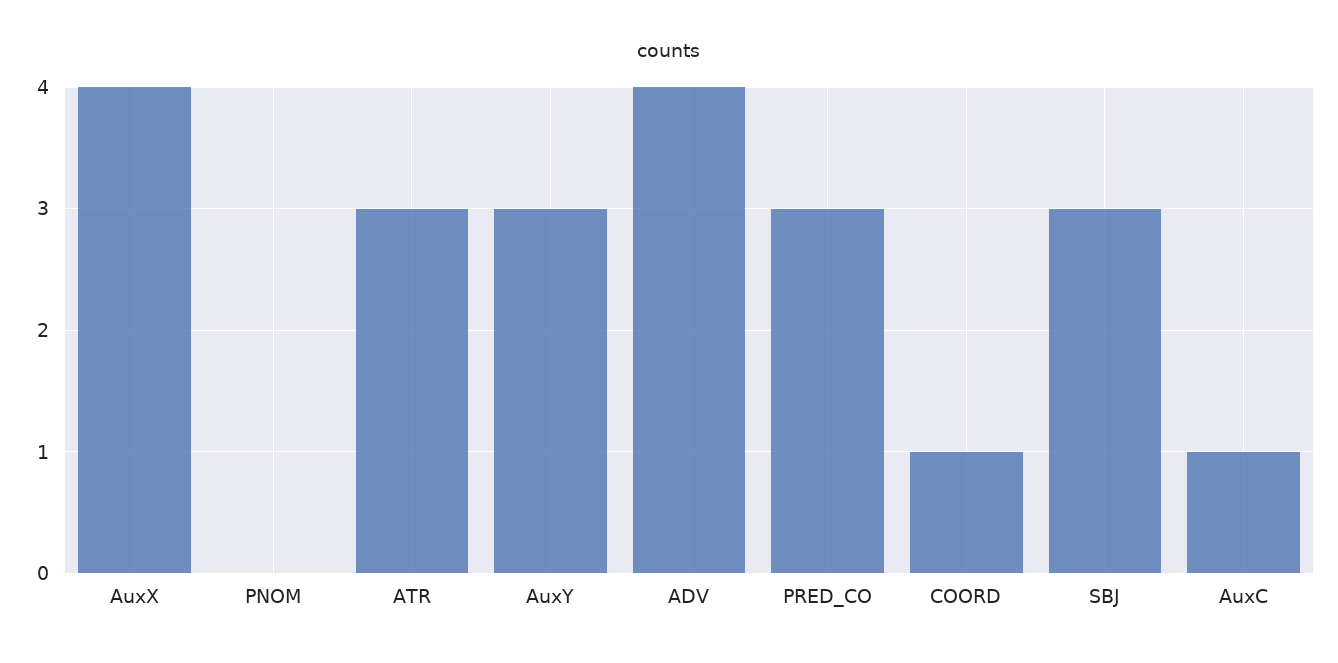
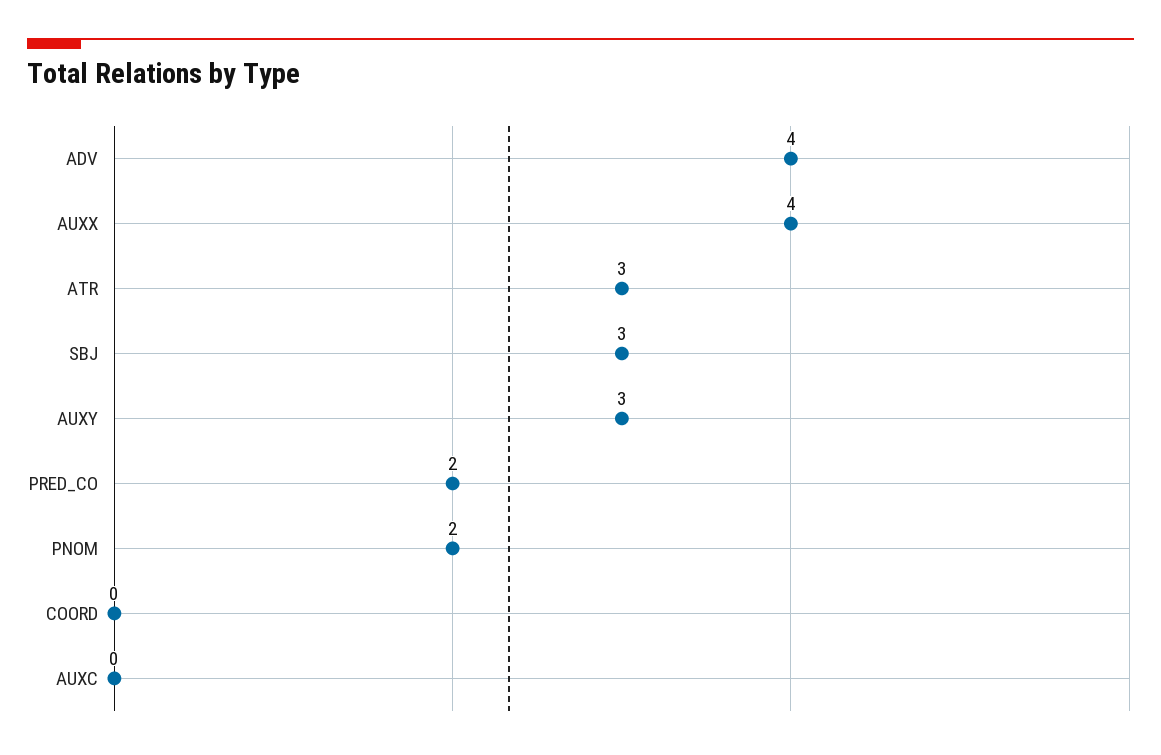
PNOM: 0 -> 2
PRED_CO: 3 -> 2
COORD: 1 -> 0
AuxC: 1 -> 0

